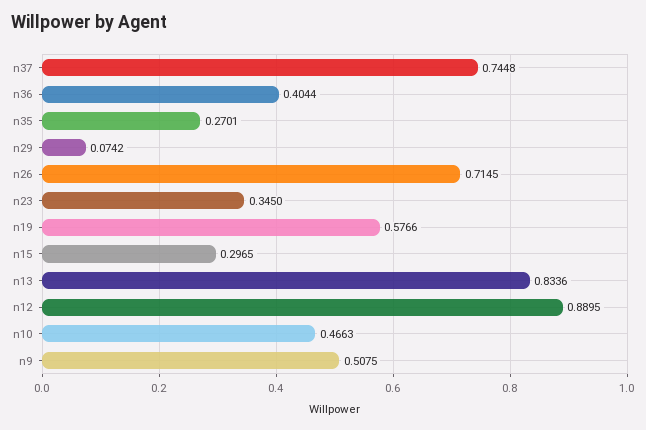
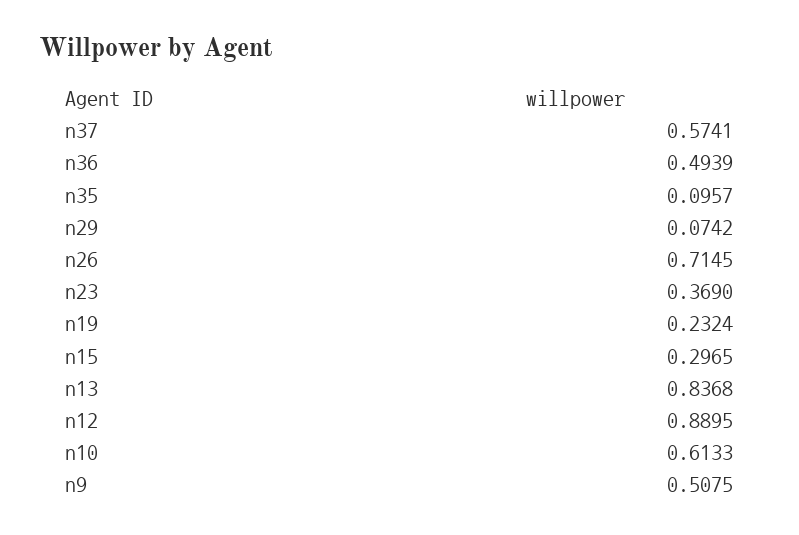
n37: 0.7448 -> 0.5741
n36: 0.4044 -> 0.4939
n35: 0.2701 -> 0.0957
n23: 0.345 -> 0.369
n19: 0.5766 -> 0.2324
n13: 0.8336 -> 0.8368
n10: 0.4663 -> 0.6133

